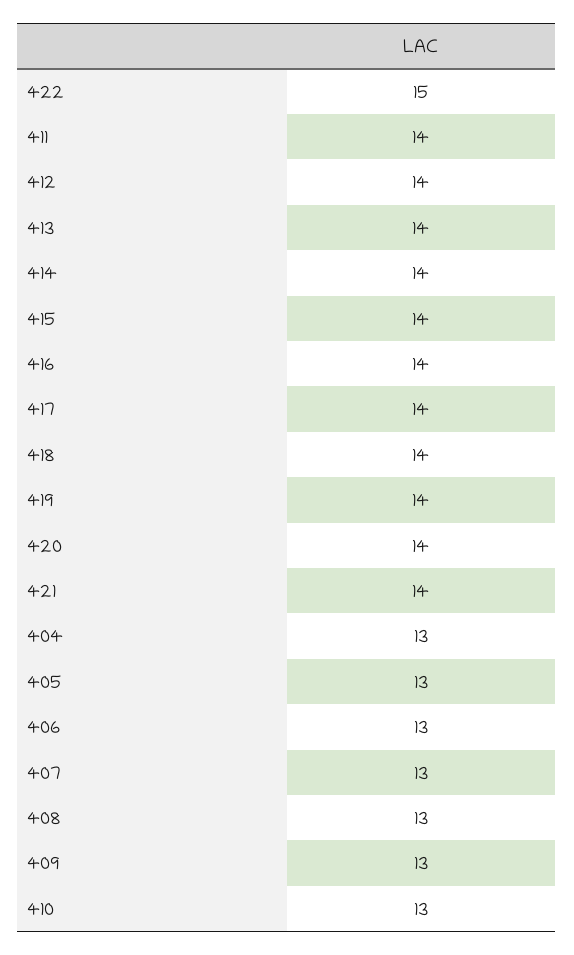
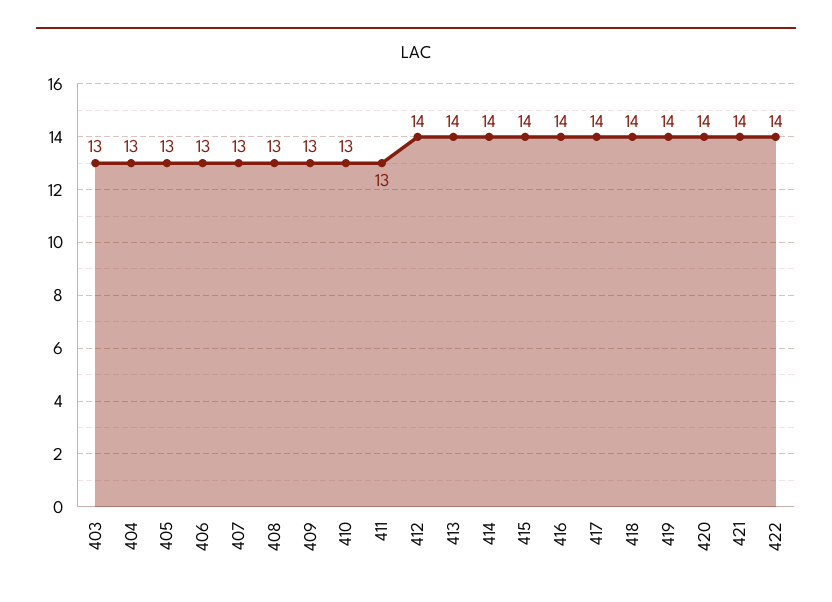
422: 15 -> 14
411: 14 -> 13
403: none -> 13

